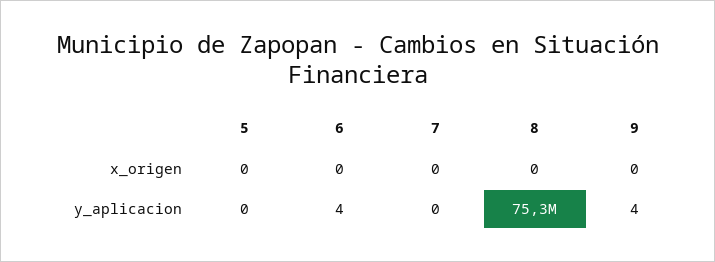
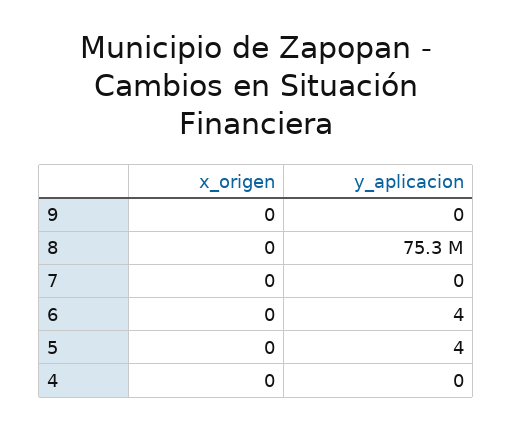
5, y_aplicacion: 0 -> 4
9, y_aplicacion: 4 -> 0
4, x_origen: none -> 0
4, y_aplicacion: none -> 0

